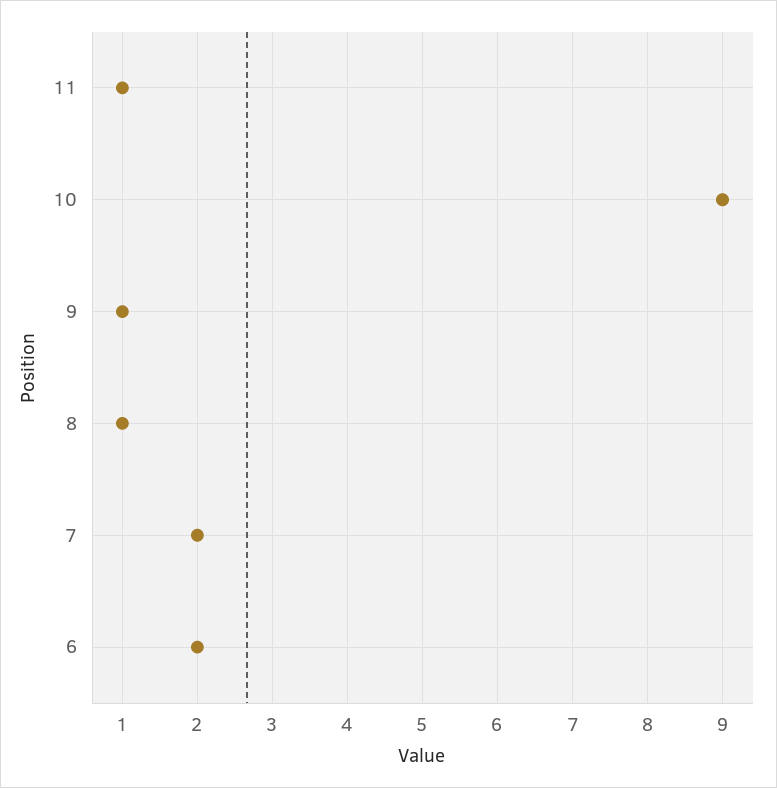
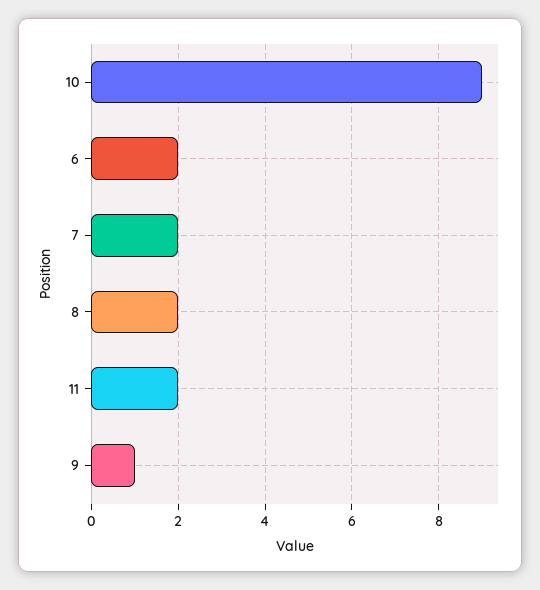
11: 1 -> 2
8: 1 -> 2

